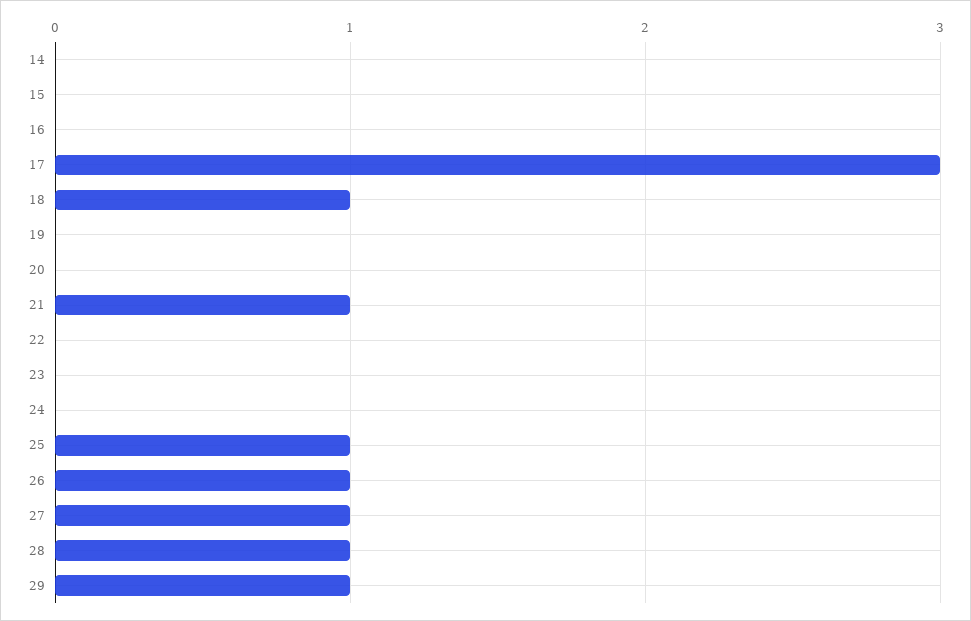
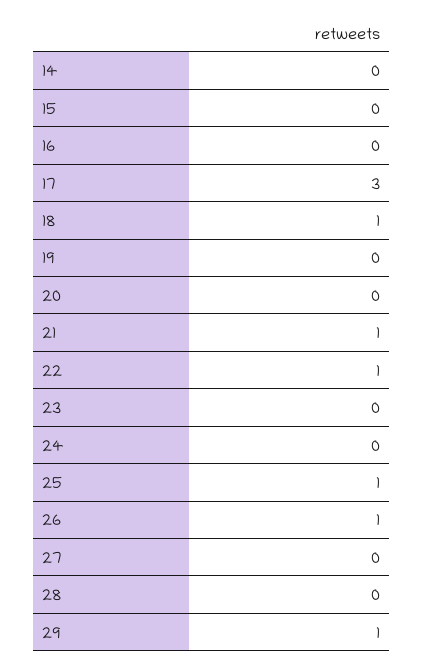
22: 0 -> 1
27: 1 -> 0
28: 1 -> 0

